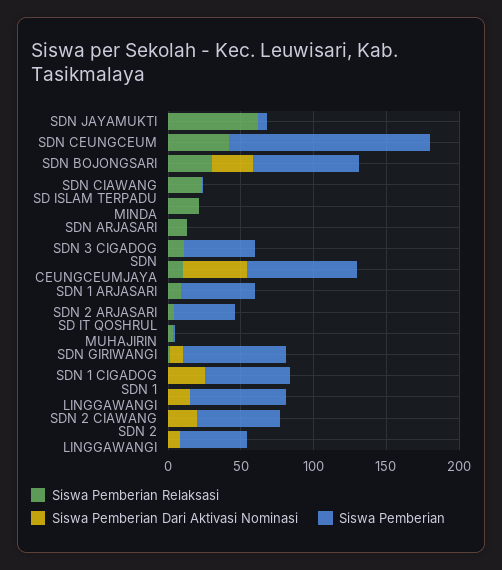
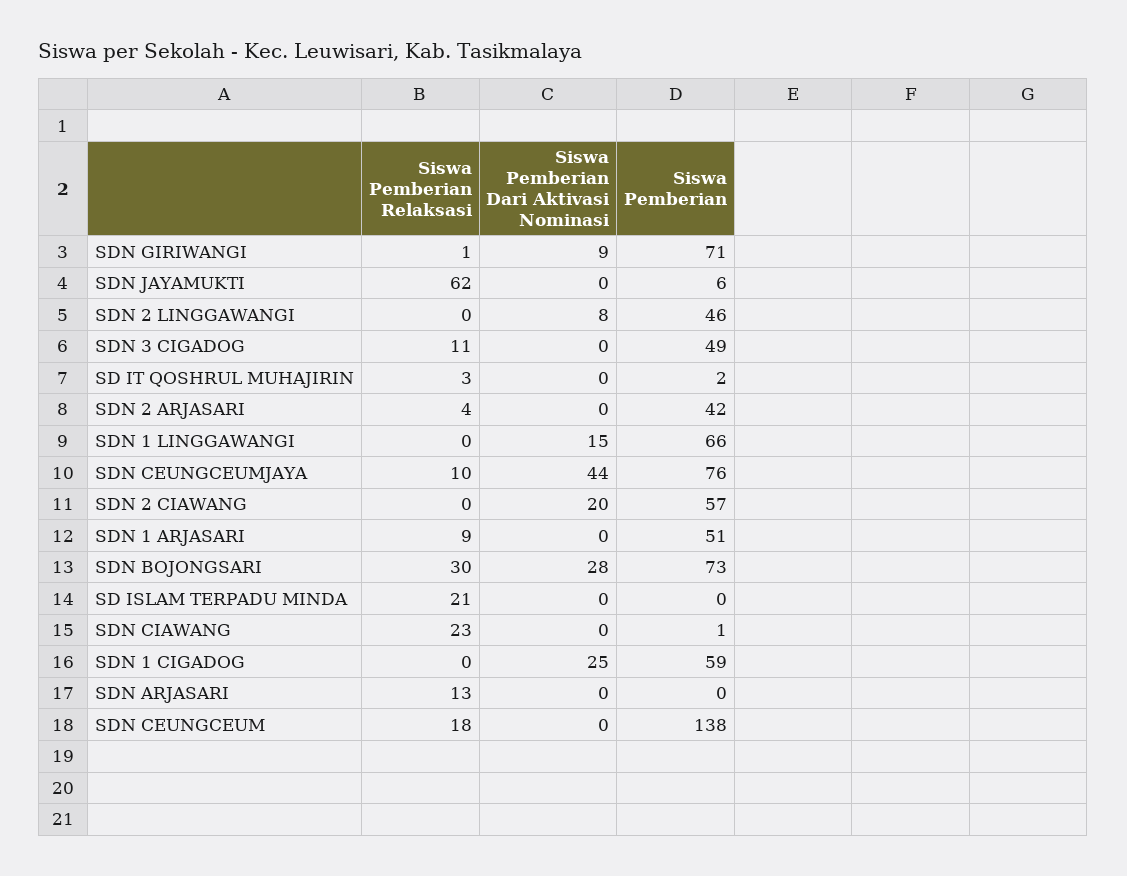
Siswa Pemberian Relaksasi, SDN CEUNGCEUM: 40 -> 18

